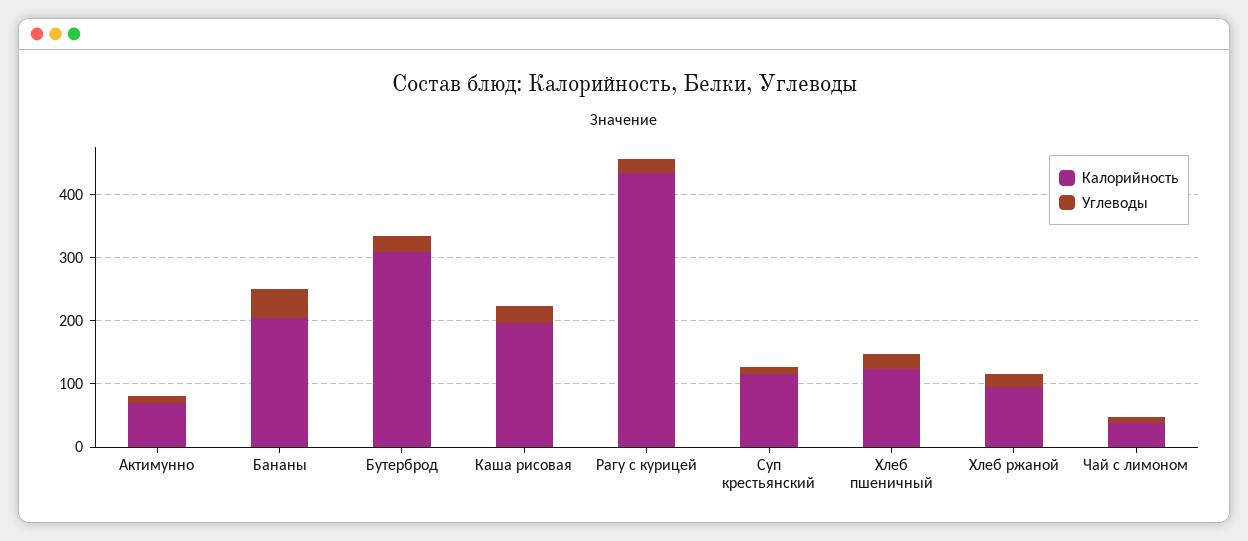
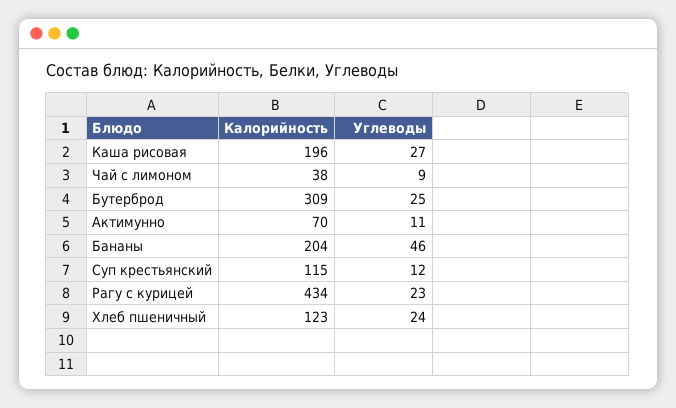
Калорийность, Хлеб ржаной: 100 -> none
Углеводы, Хлеб ржаной: 20 -> none

